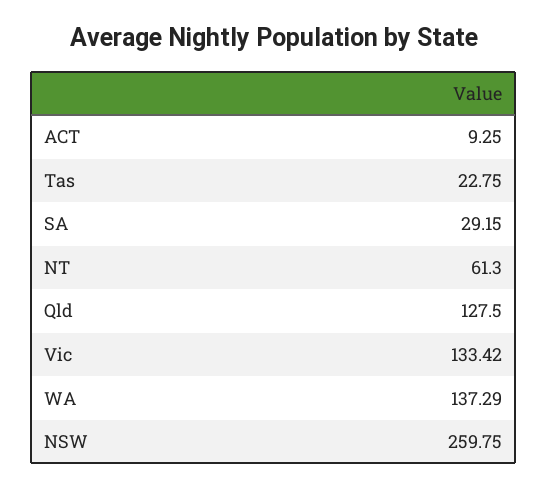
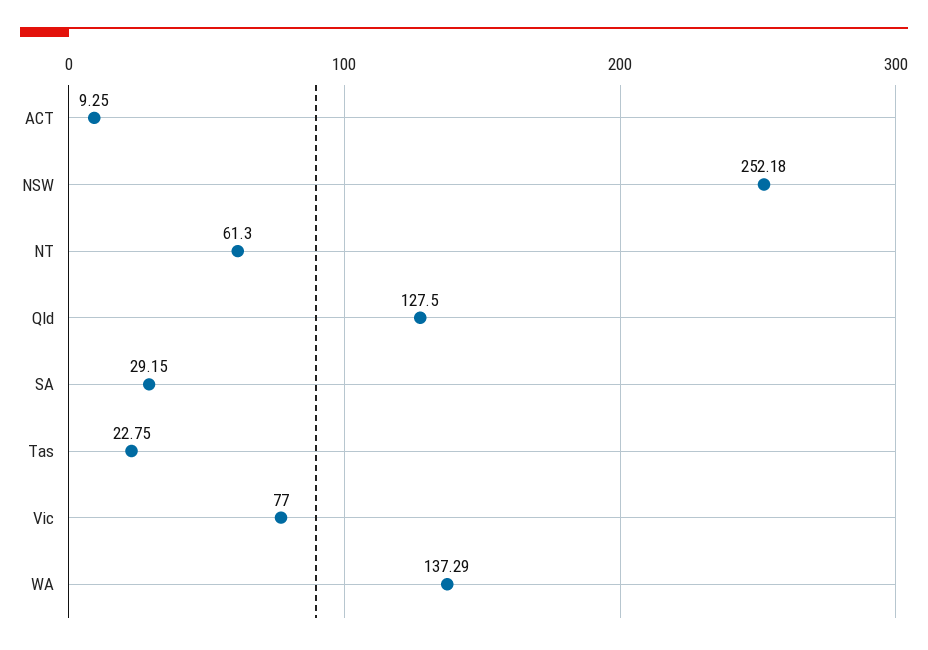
Vic: 133.42 -> 77
NSW: 259.75 -> 252.18

